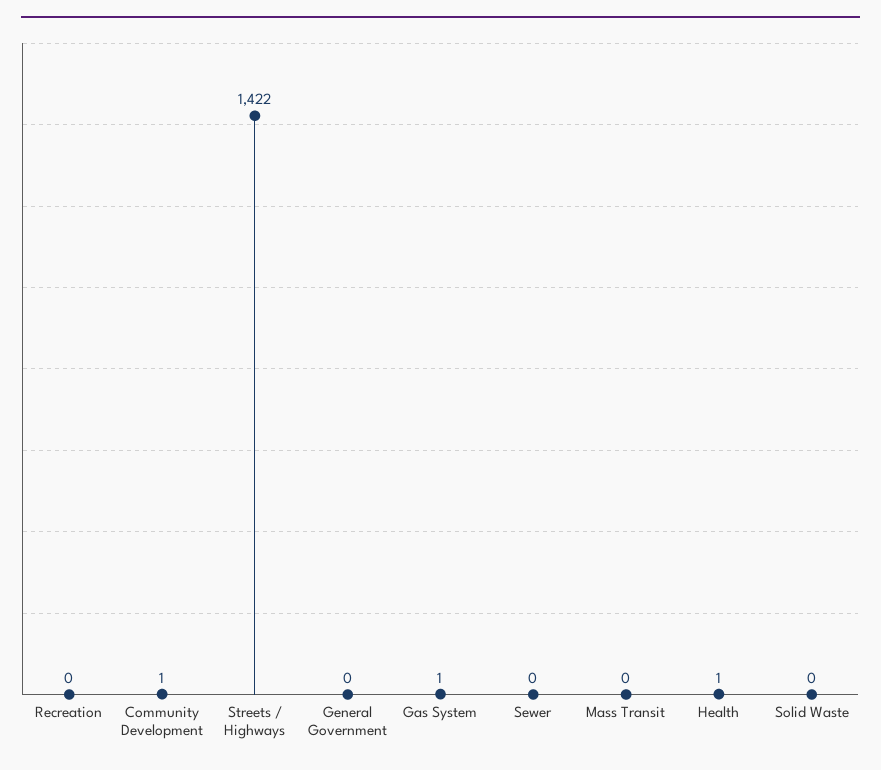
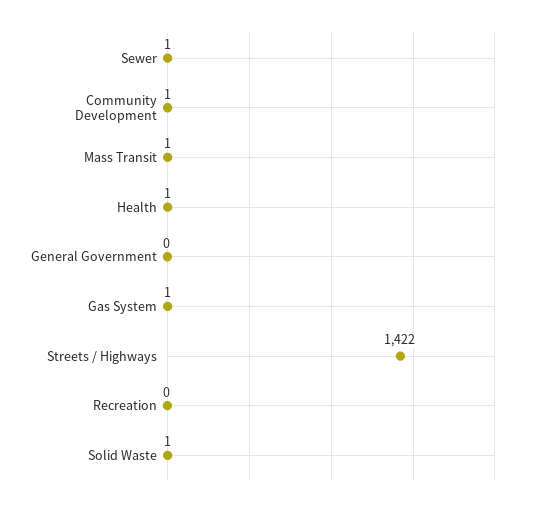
Sewer: 0 -> 1
Mass Transit: 0 -> 1
Solid Waste: 0 -> 1

